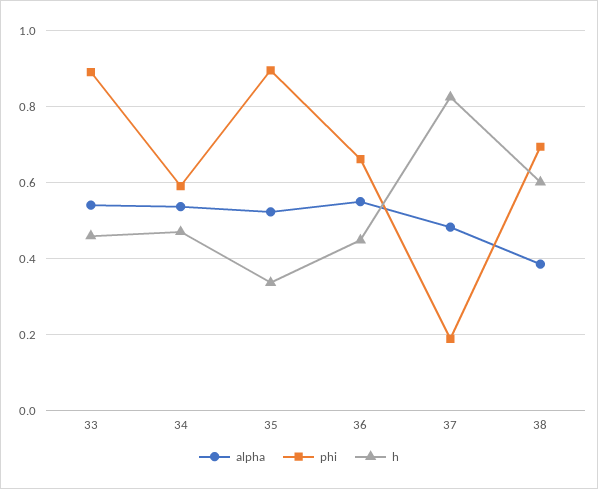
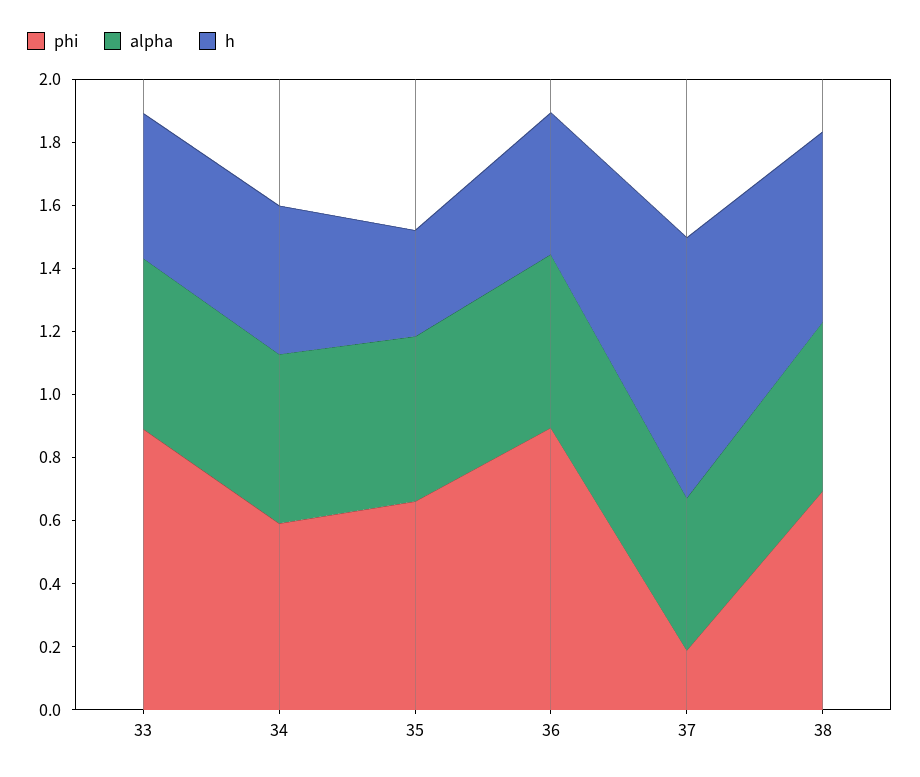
phi, 35: 0.9 -> 0.65
phi, 36: 0.66 -> 0.9
alpha, 38: 0.38 -> 0.55

